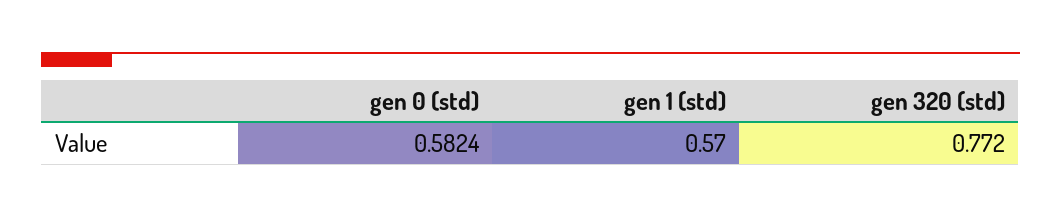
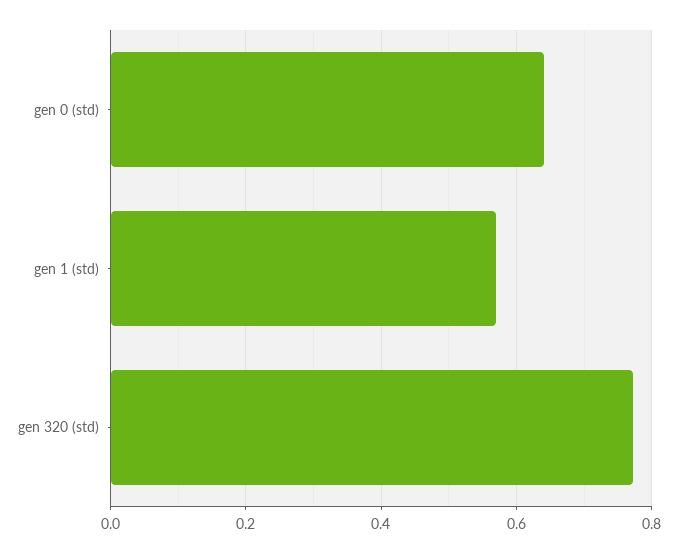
gen 0 (std): 0.5824 -> 0.64

